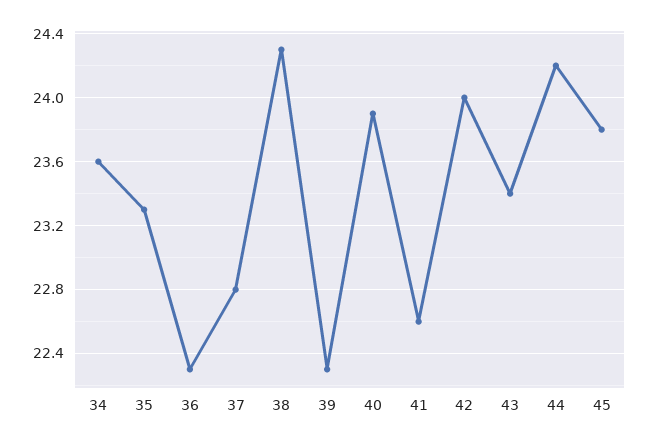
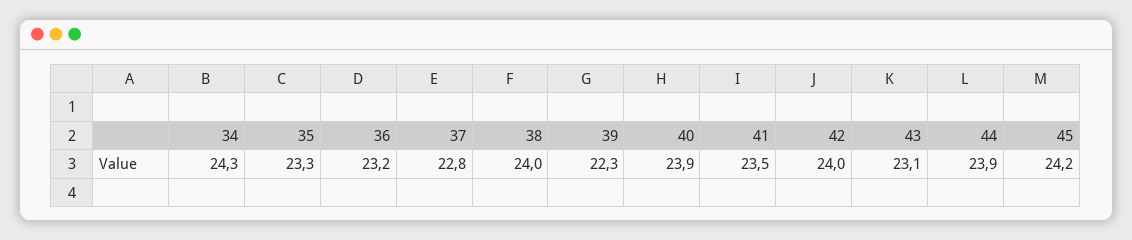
34: 23.6 -> 24.3
36: 22.3 -> 23.2
38: 24.3 -> 24
41: 22.6 -> 23.5
43: 23.4 -> 23.1
44: 24.2 -> 23.9
45: 23.8 -> 24.2

